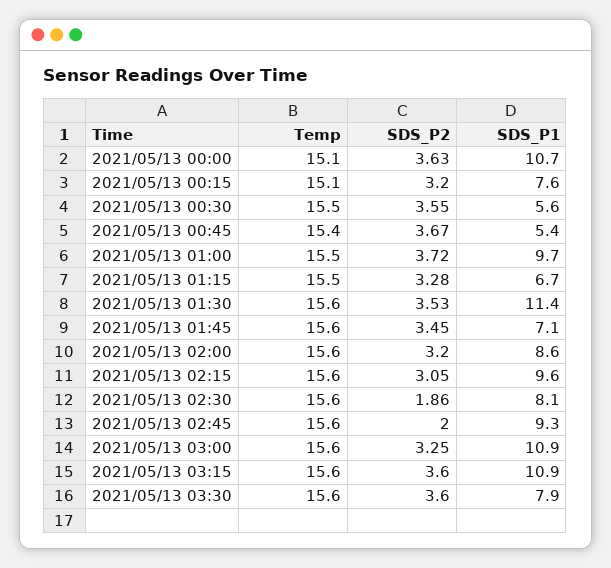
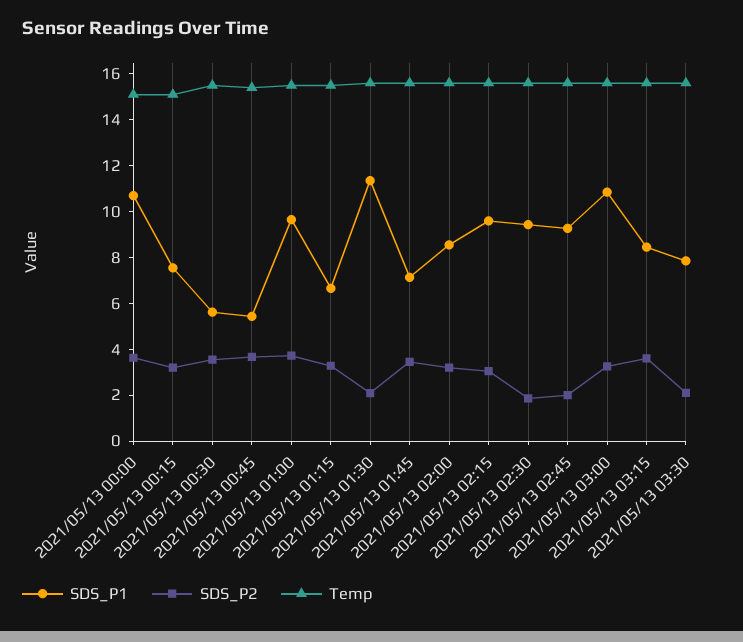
SDS_P2, 2021/05/13 01:30: 3.53 -> 2
SDS_P1, 2021/05/13 02:30: 8.1 -> 9.5
SDS_P1, 2021/05/13 03:15: 10.9 -> 8.5
SDS_P2, 2021/05/13 03:30: 3.6 -> 2

